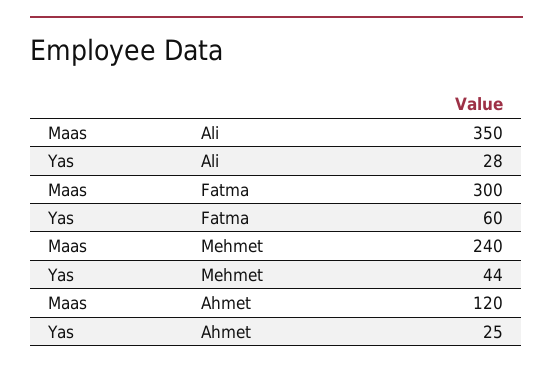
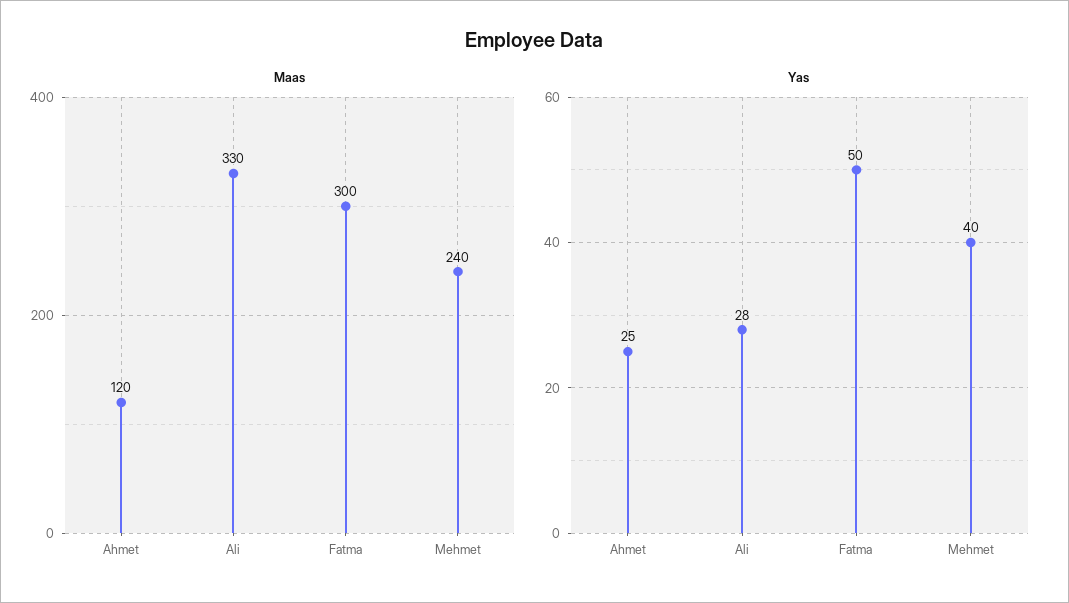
Maas, Ali: 350 -> 330
Yas, Fatma: 60 -> 50
Yas, Mehmet: 44 -> 40

